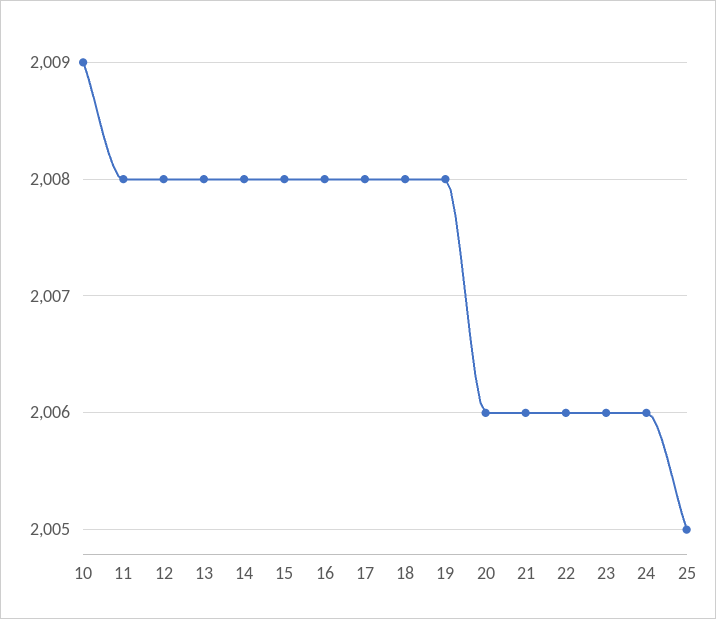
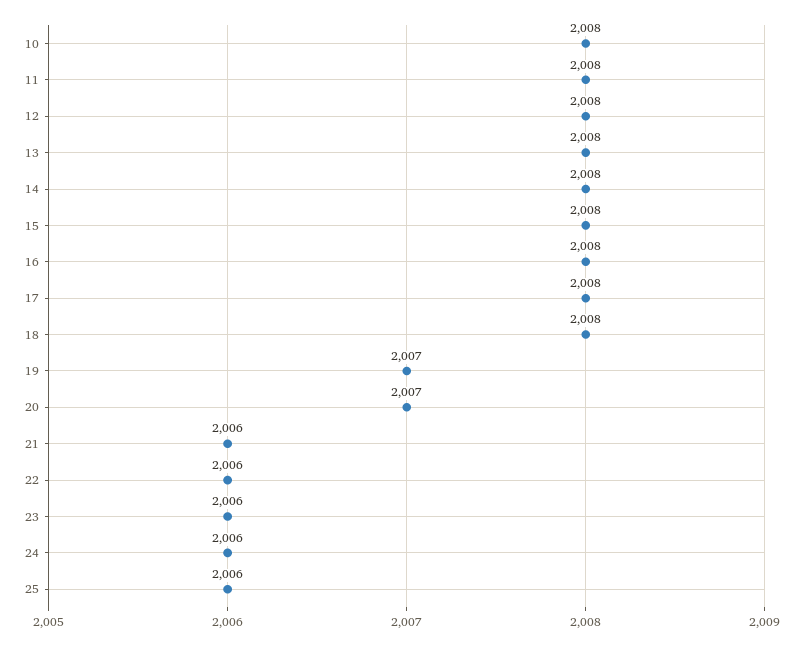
10: 2009 -> 2008
19: 2008 -> 2007
20: 2006 -> 2007
25: 2005 -> 2006

